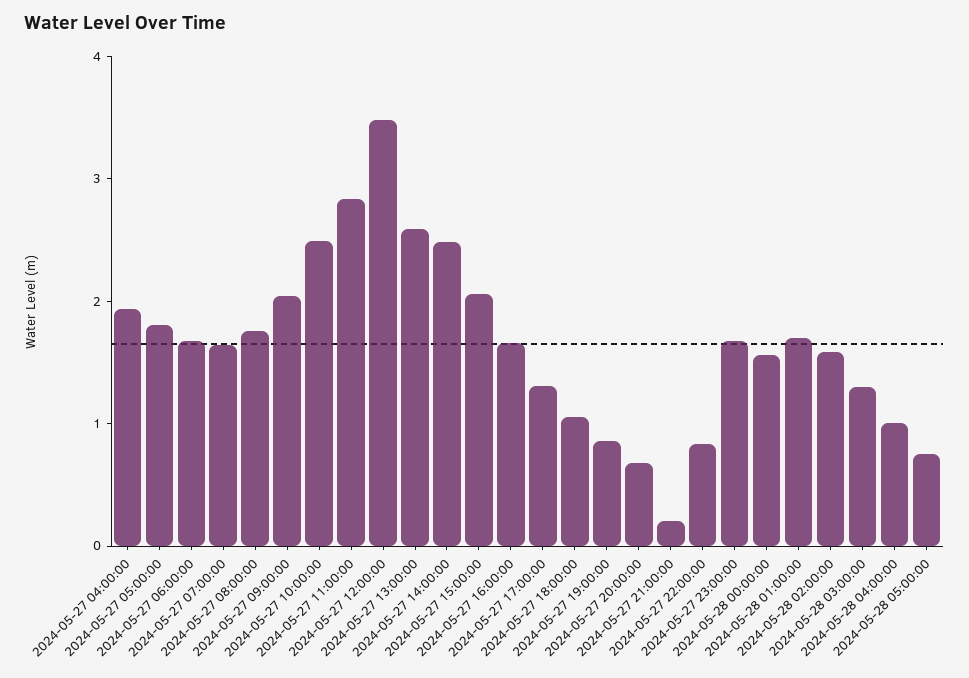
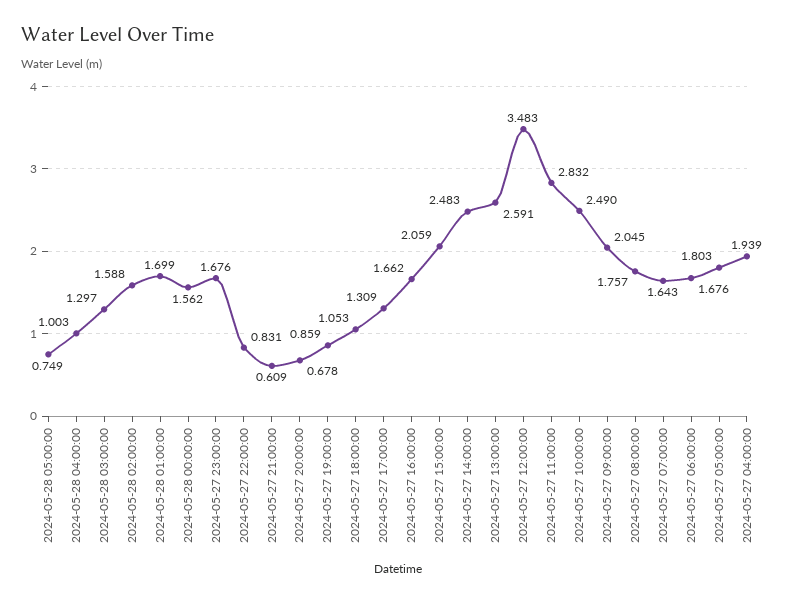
2024-05-27 21:00:00: 0.2 -> 0.609

